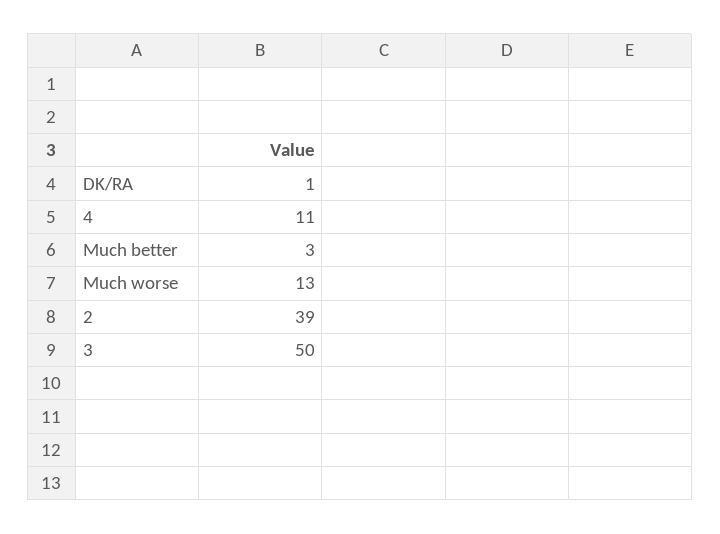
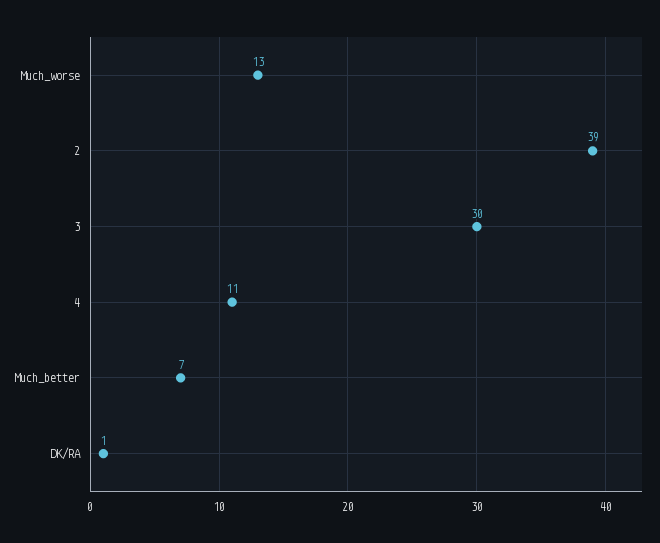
Much better: 3 -> 7
3: 50 -> 30

